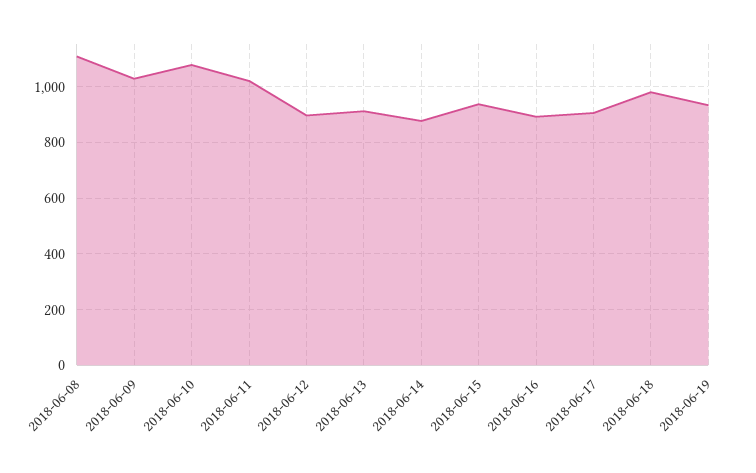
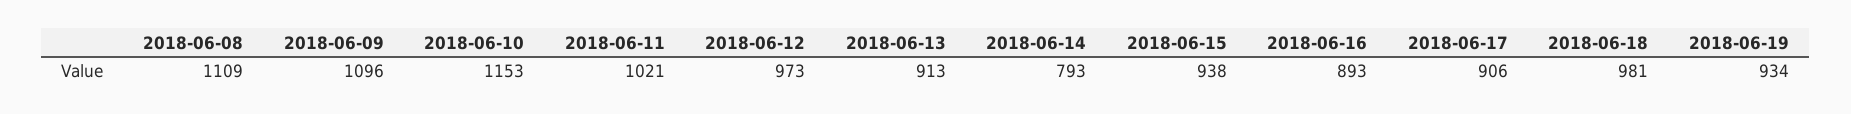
2018-06-09: 1025 -> 1096
2018-06-10: 1075 -> 1153
2018-06-12: 900 -> 973
2018-06-14: 875 -> 793

